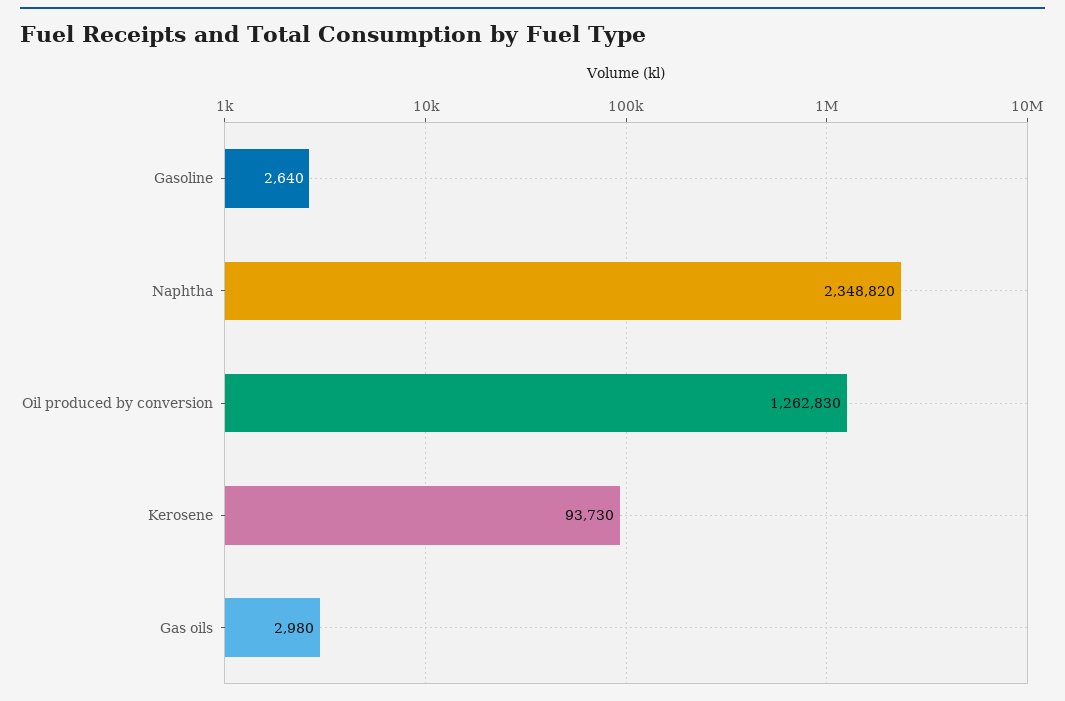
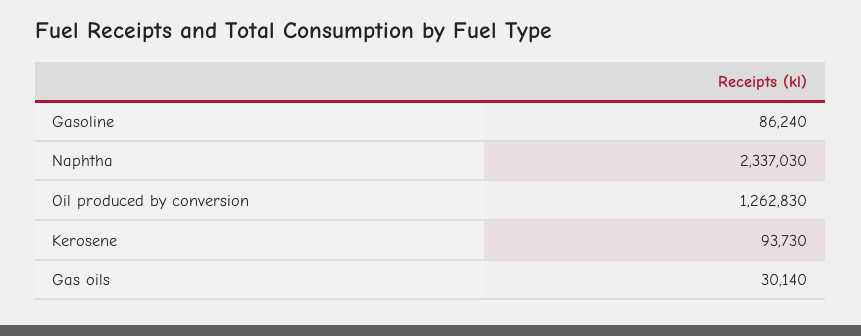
Gasoline: 2640 -> 86240
Naphtha: 2348820 -> 2337030
Gas oils: 2980 -> 30140

